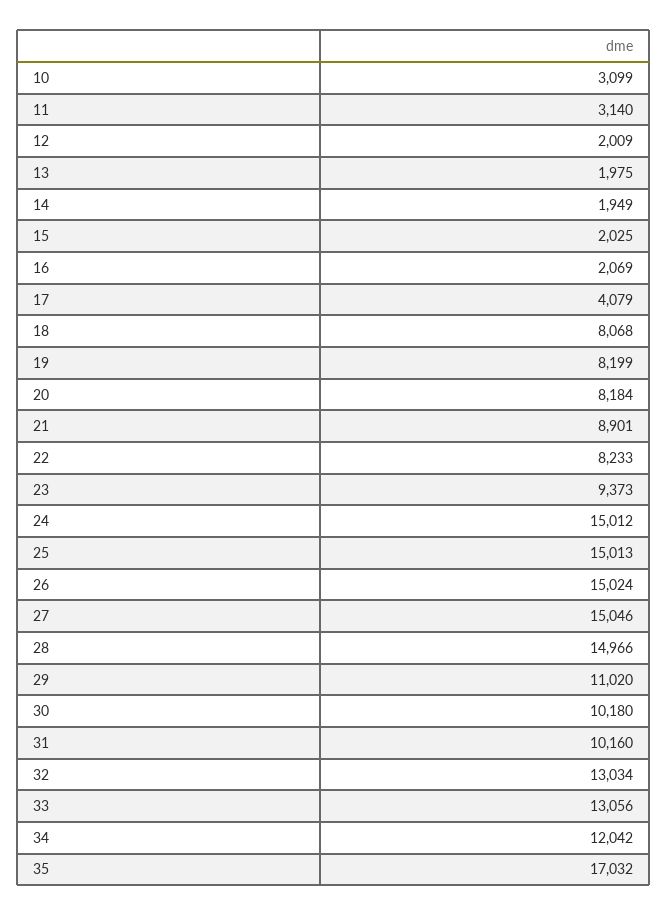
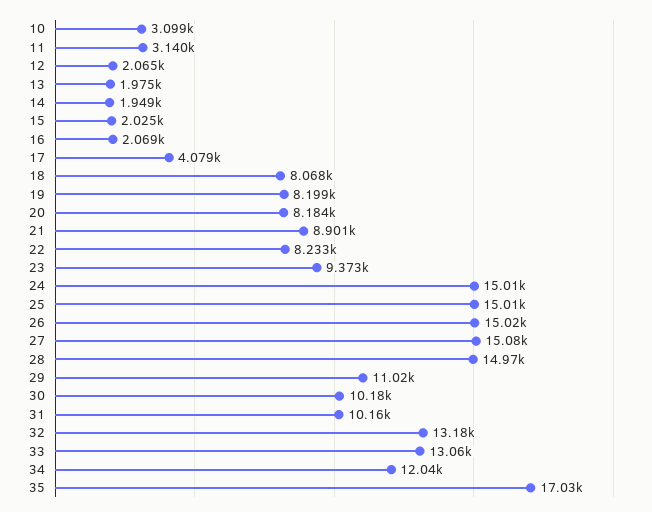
12: 2009 -> 2065
27: 15046 -> 15080
32: 13034 -> 13180

